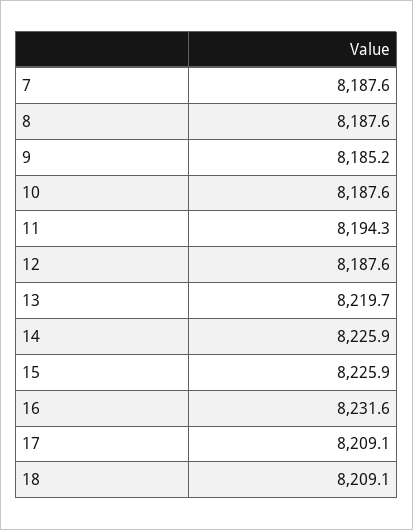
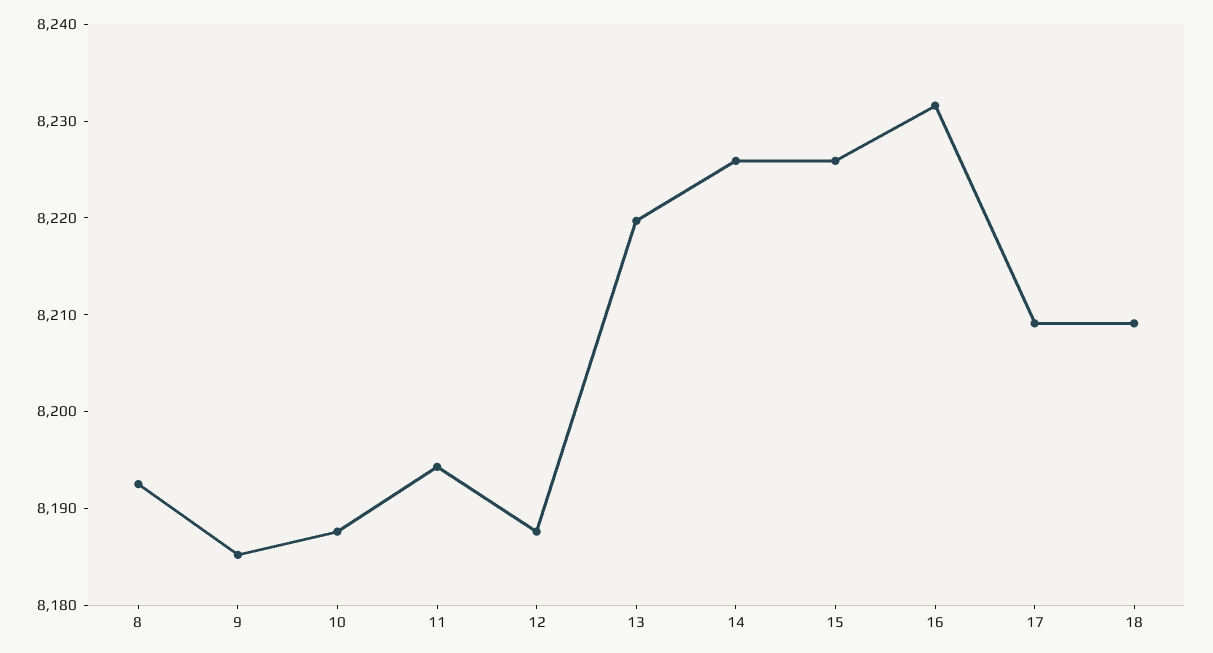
7: 8187.6 -> none
8: 8187.6 -> 8192

